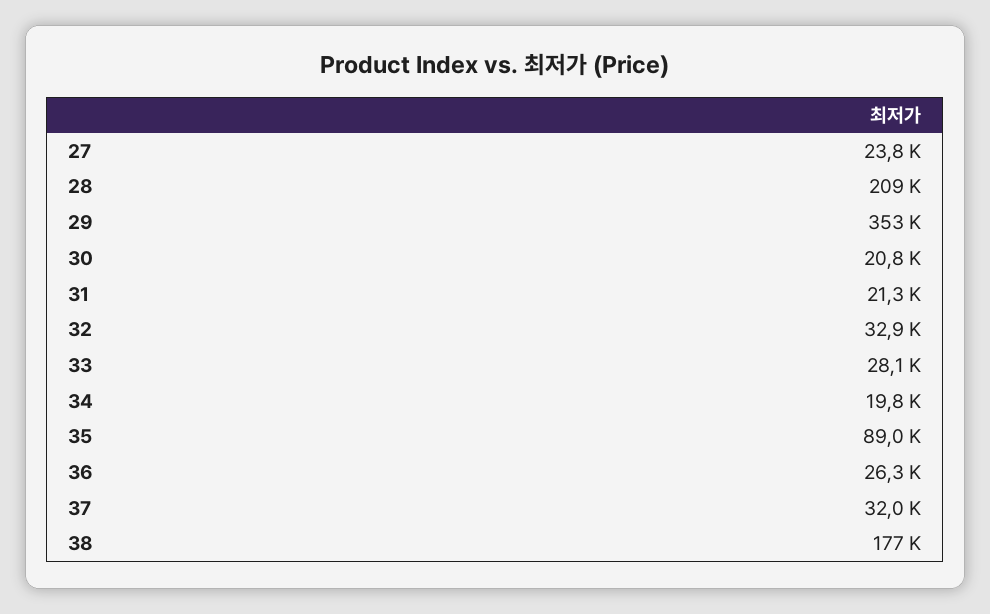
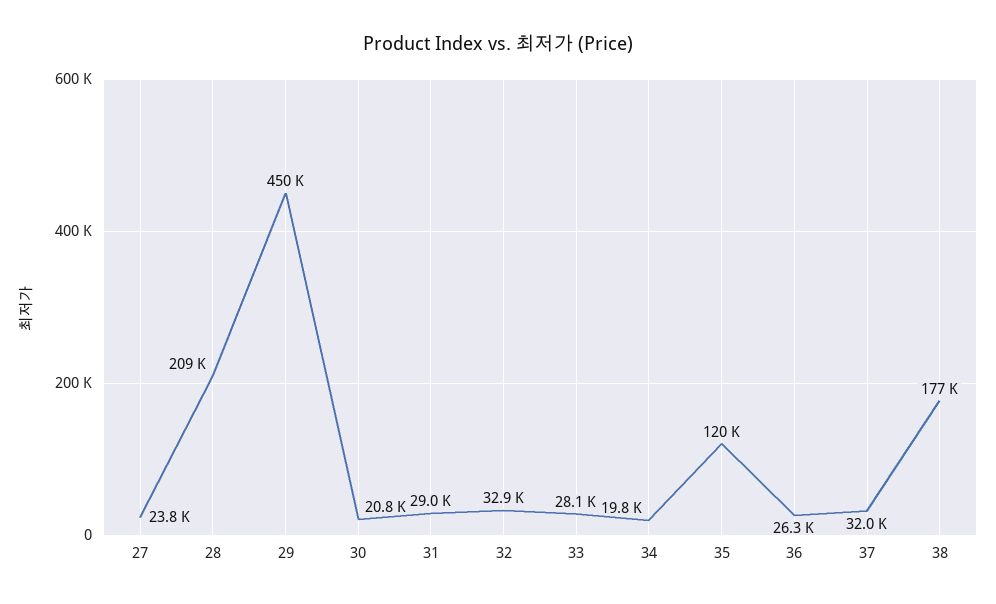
29: 353000 -> 450000
31: 21300 -> 29000
35: 89000 -> 120000

